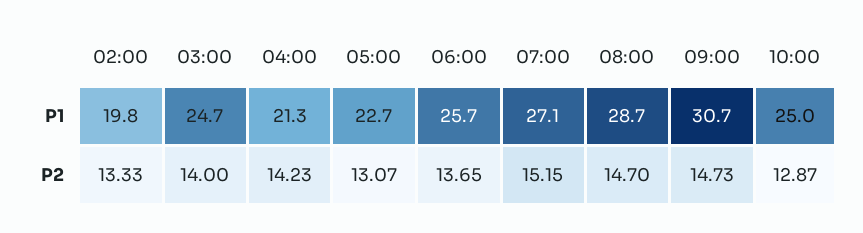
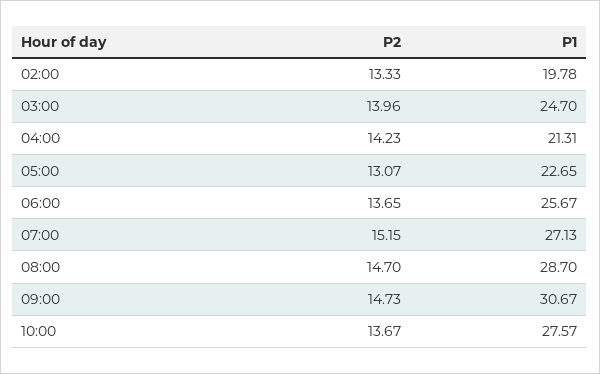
10:00, P1: 25 -> 27.57
03:00, P2: 14 -> 13.96
10:00, P2: 12.87 -> 13.67

